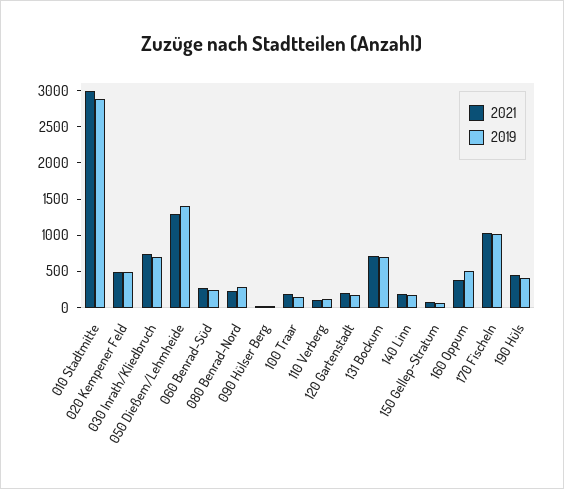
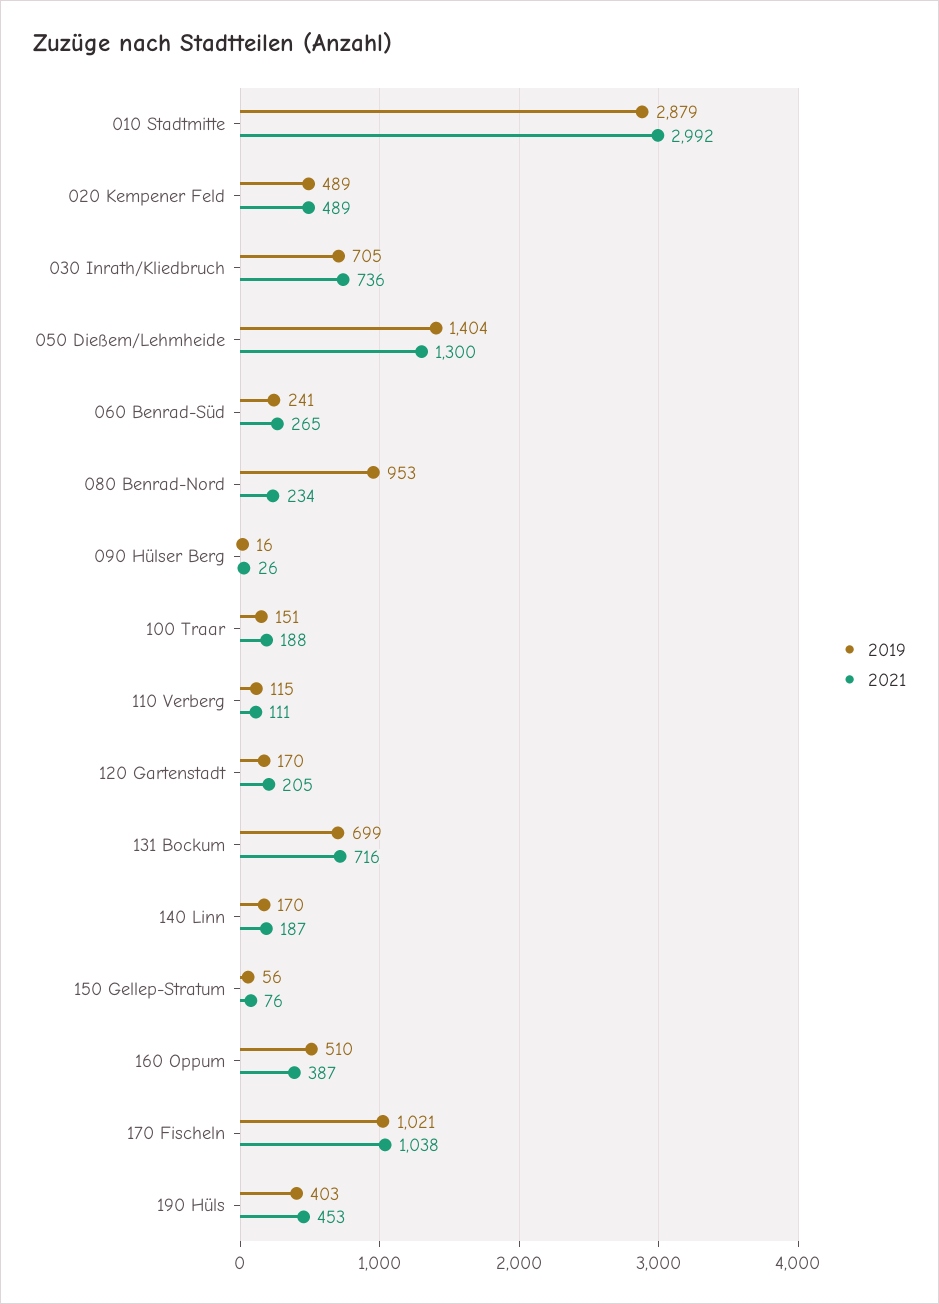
2019, 080 Benrad-Nord: 250 -> 953

